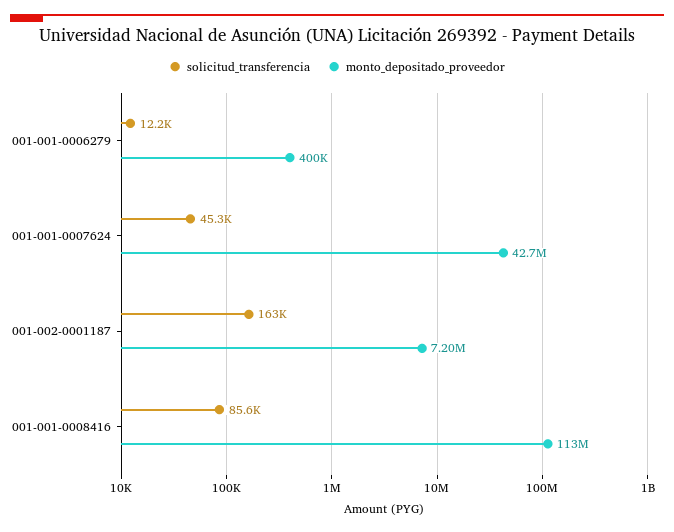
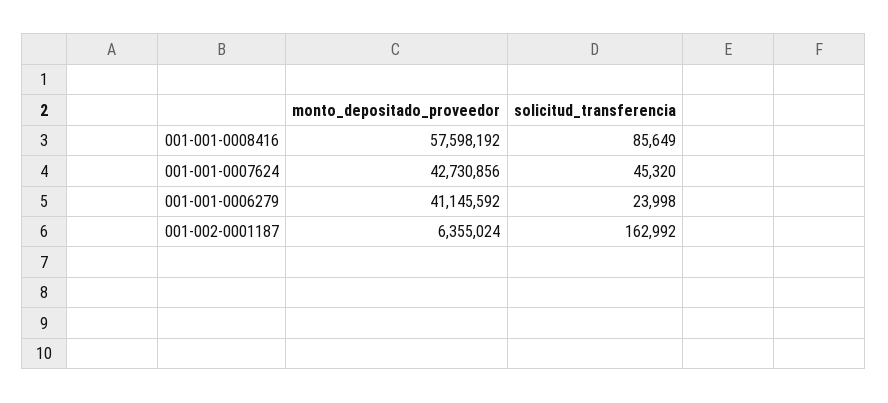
solicitud_transferencia, 001-001-0006279: 12200 -> 23998
monto_depositado_proveedor, 001-001-0006279: 400000 -> 41145592
monto_depositado_proveedor, 001-002-0001187: 7200000 -> 6355024
monto_depositado_proveedor, 001-001-0008416: 113000000 -> 57598192

